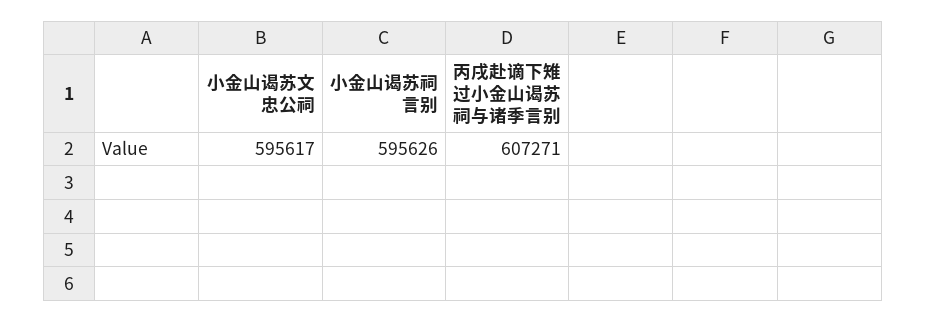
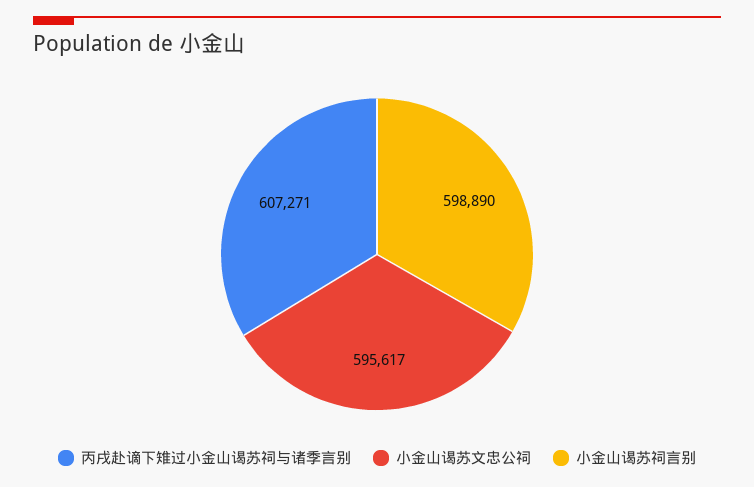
小金山谒苏祠言别: 595626 -> 598890

